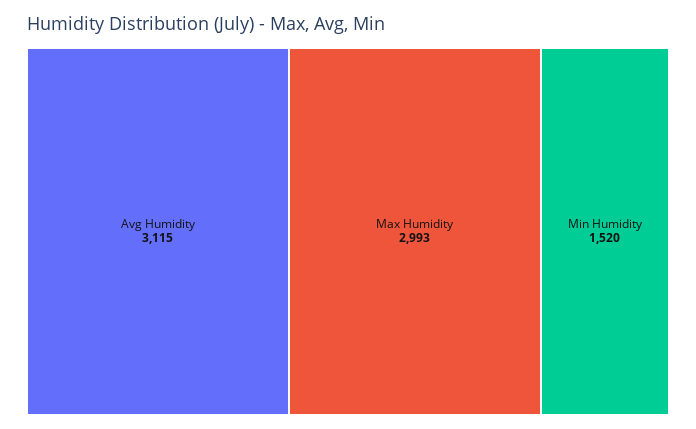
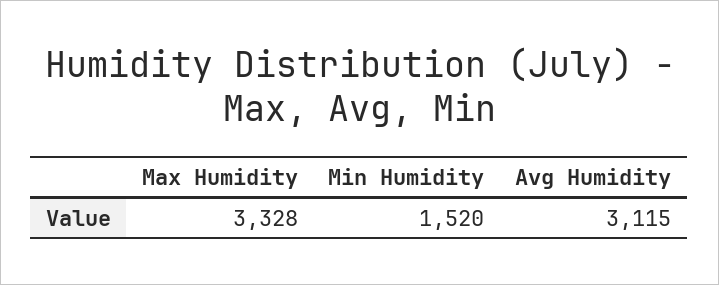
Max Humidity: 2993 -> 3328

